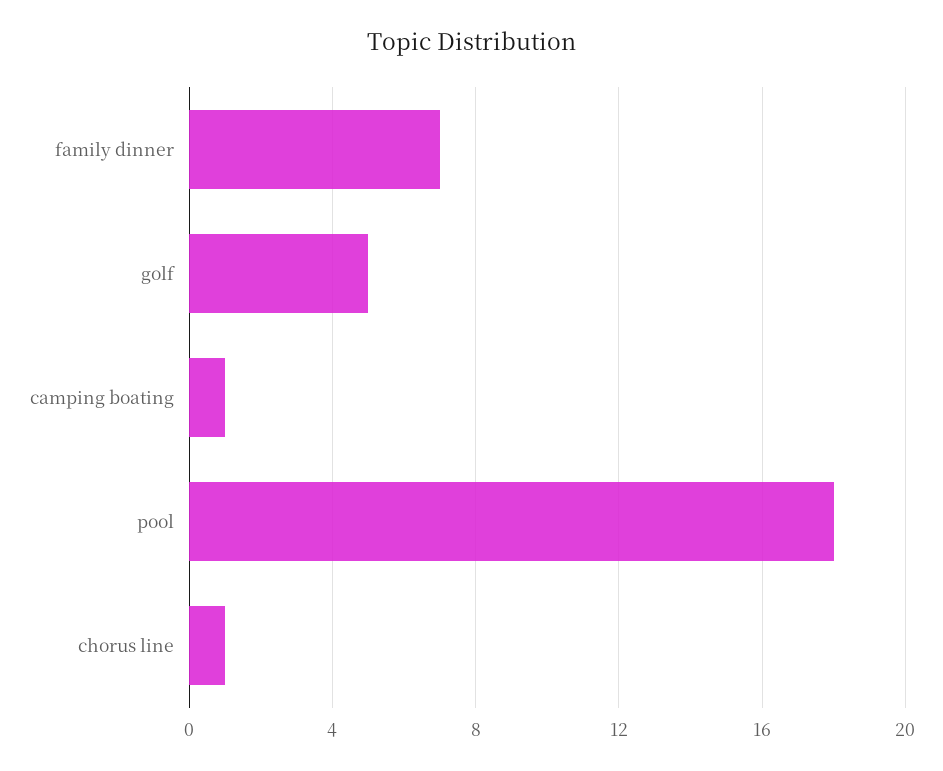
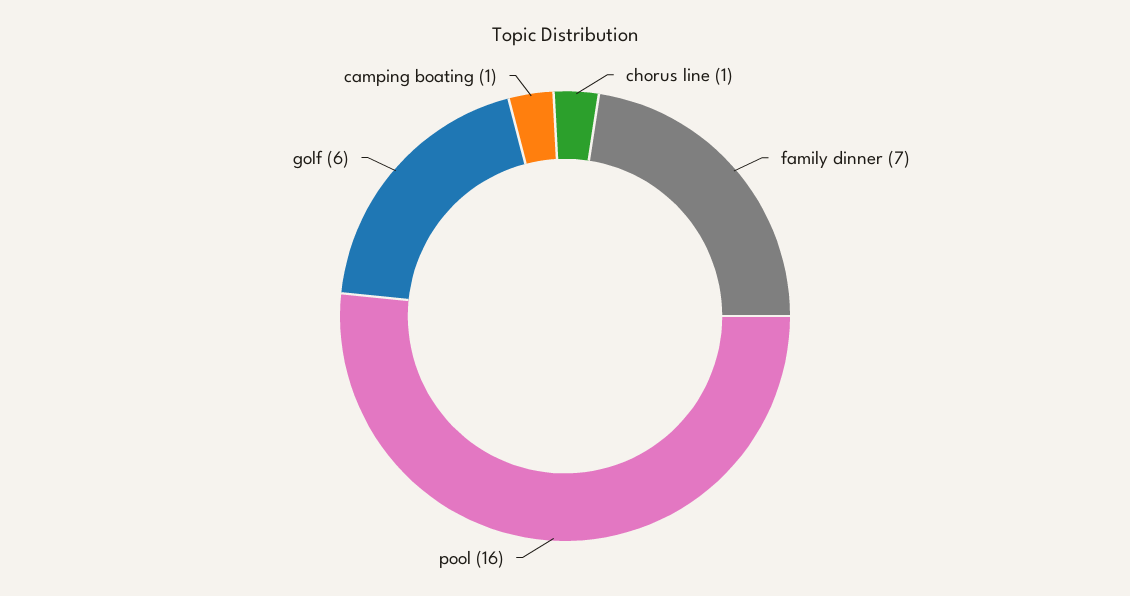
golf: 5 -> 6
pool: 18 -> 16

